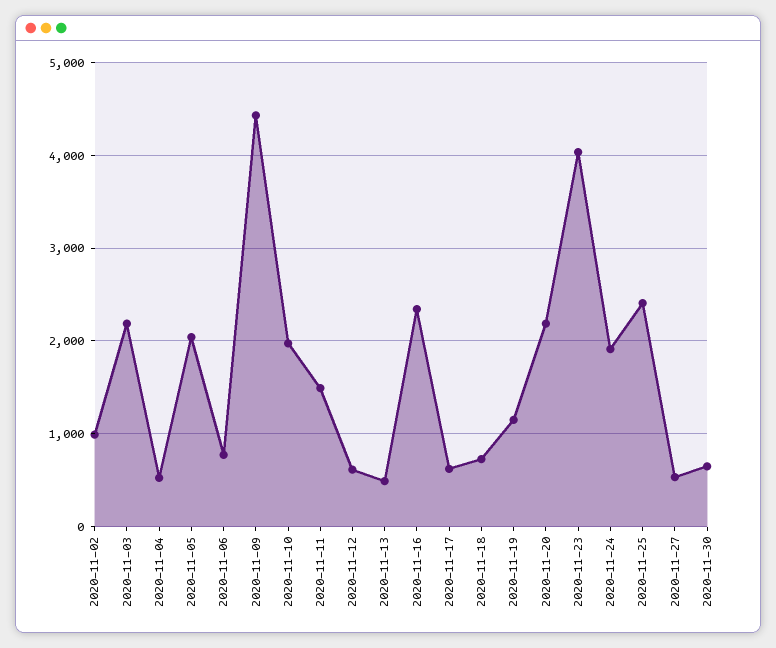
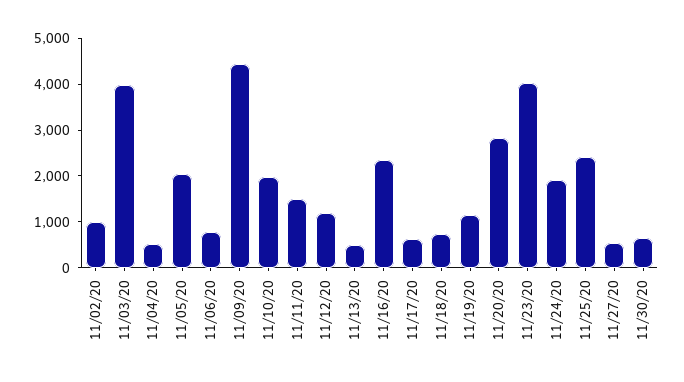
2020-11-03: 2200 -> 4000
2020-11-12: 600 -> 1200
2020-11-20: 2200 -> 2800

